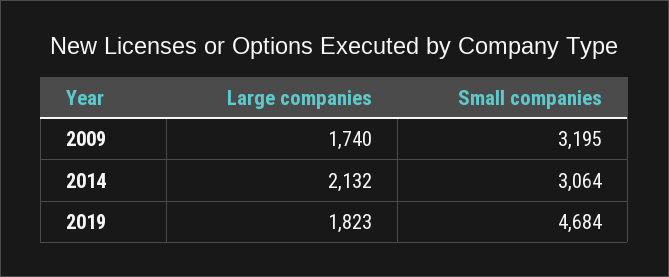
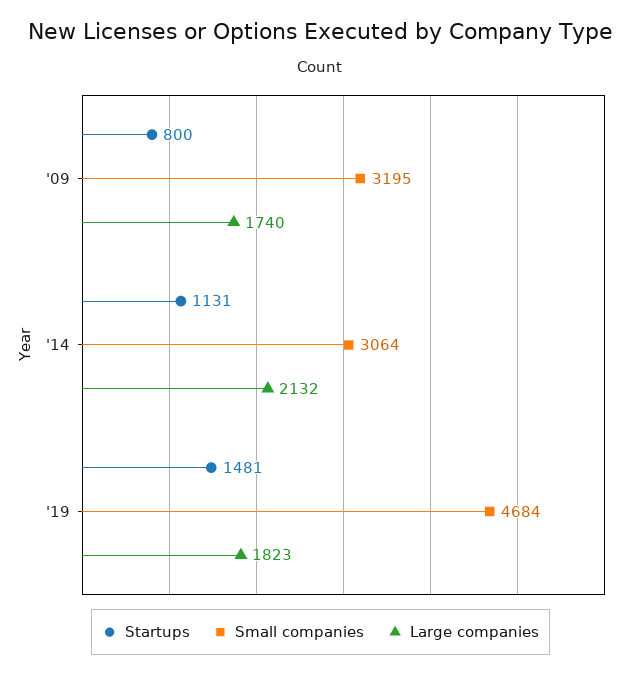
Startups, 2009: none -> 800
Startups, 2014: none -> 1131
Startups, 2019: none -> 1481

